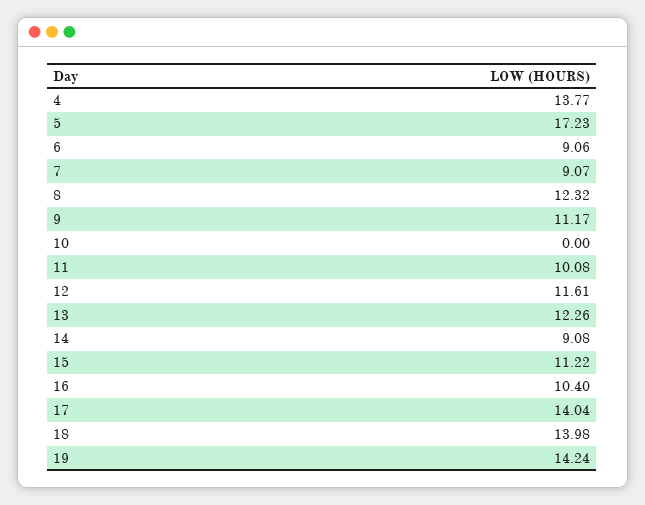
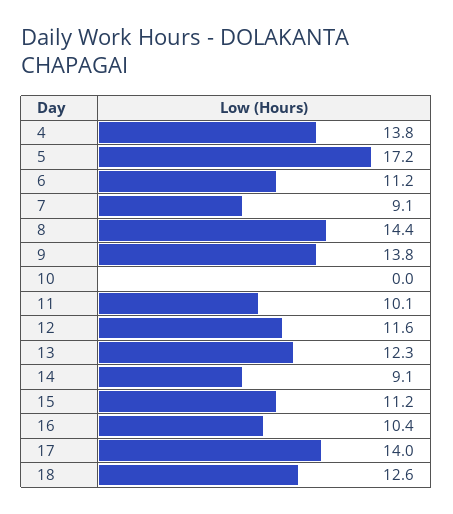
6: 9.06 -> 11.2
8: 12.32 -> 14.4
9: 11.17 -> 13.8
18: 13.98 -> 12.6
19: 14.24 -> none

